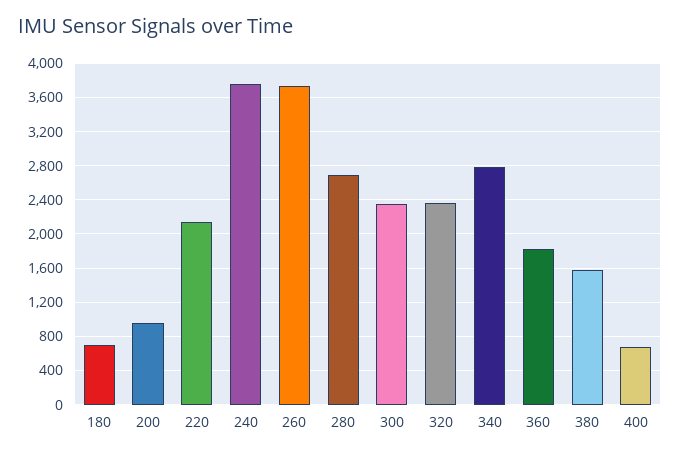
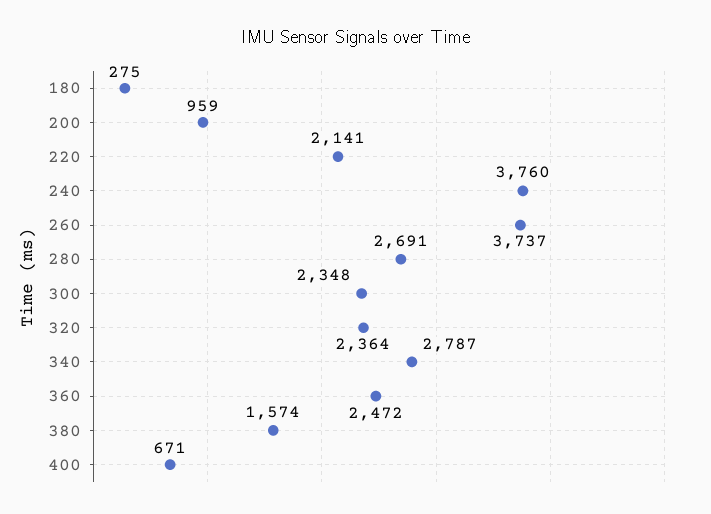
180: 700 -> 275
360: 1800 -> 2472

